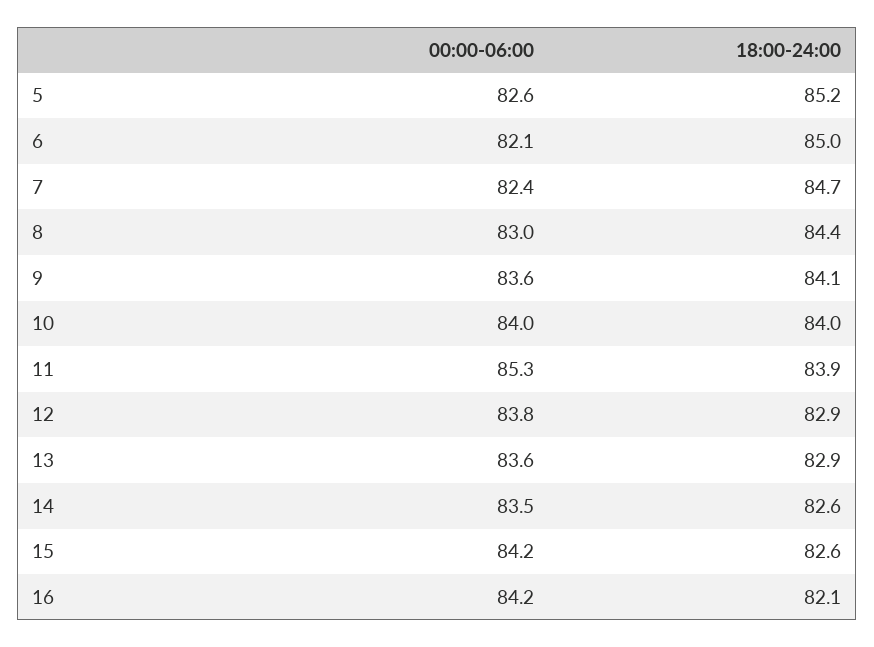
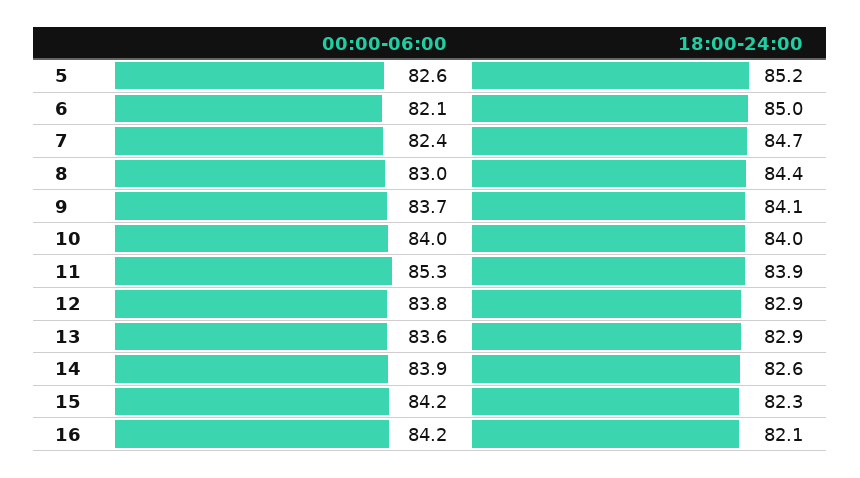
00:00-06:00, 9: 83.6 -> 83.7
00:00-06:00, 14: 83.5 -> 83.9
18:00-24:00, 15: 82.6 -> 82.3

